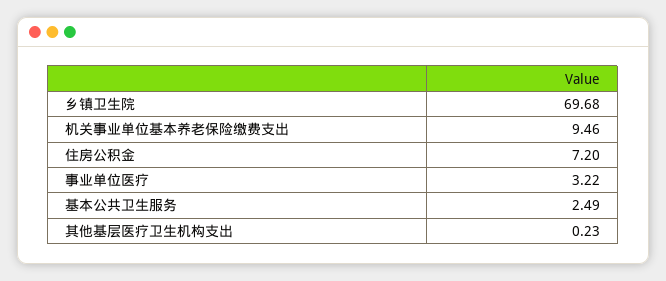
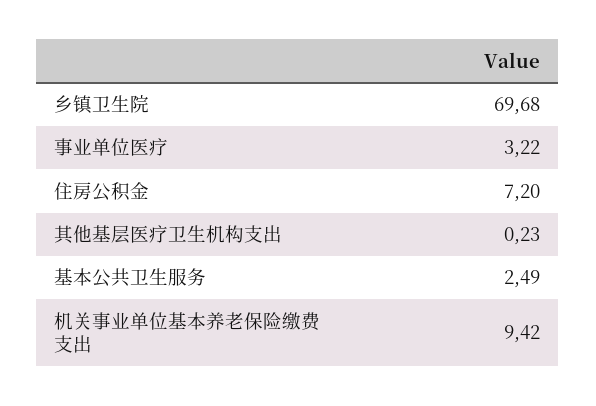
机关事业单位基本养老保险缴费支出: 9.46 -> 9.42

